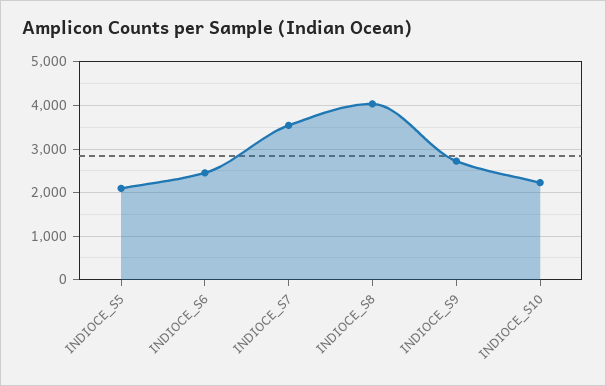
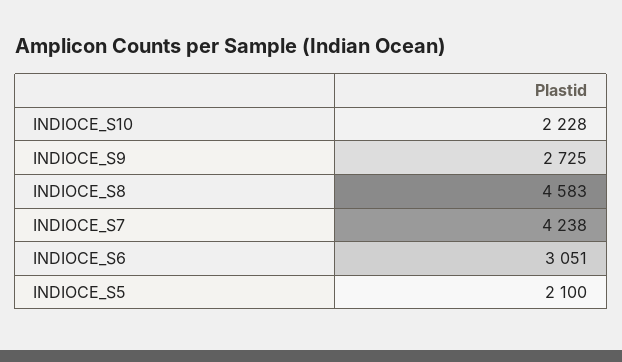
INDIOCE_S6: 2400 -> 3051
INDIOCE_S7: 3600 -> 4238
INDIOCE_S8: 4000 -> 4583

